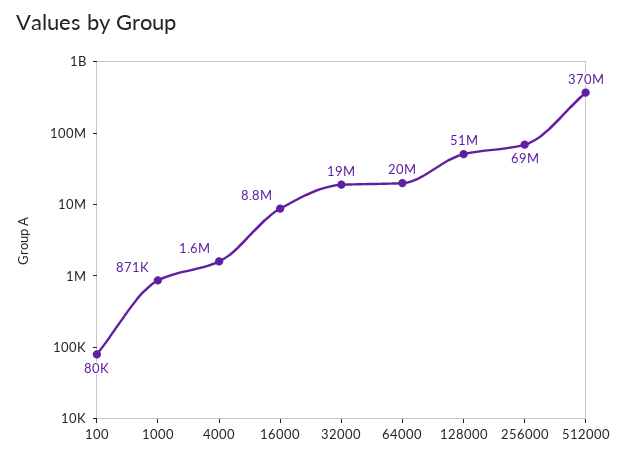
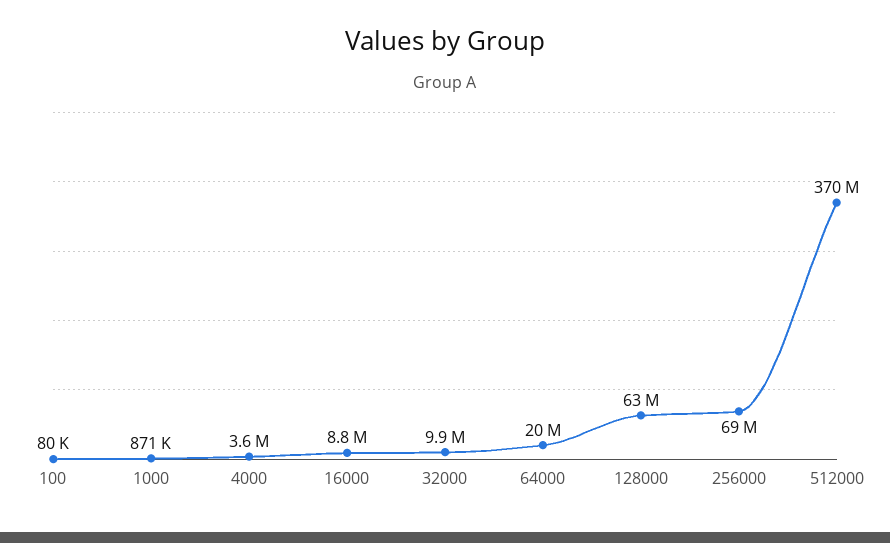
4000: 1600000 -> 3600000
32000: 19000000 -> 9900000
128000: 51000000 -> 63000000

